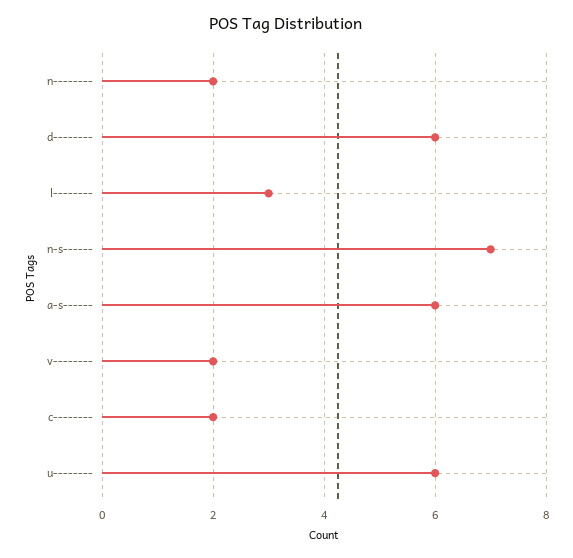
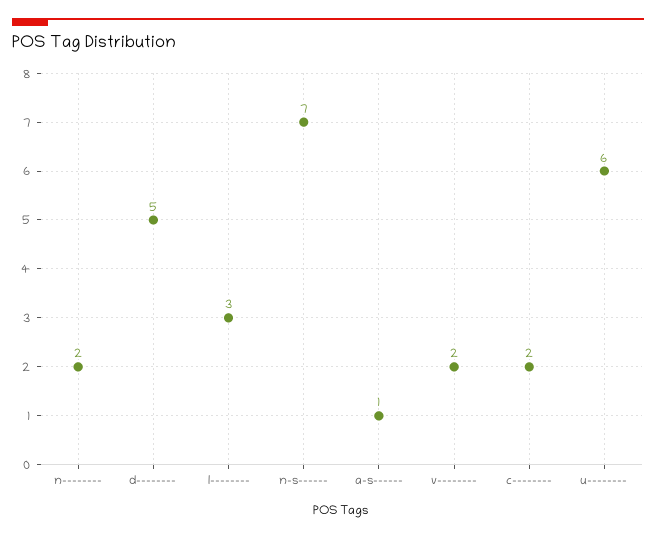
d--------: 6 -> 5
a-s------: 6 -> 1

